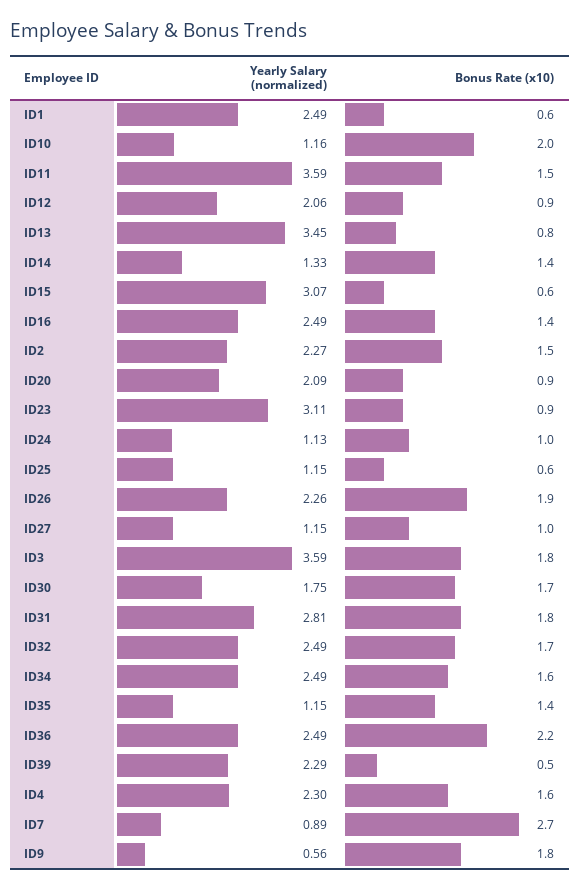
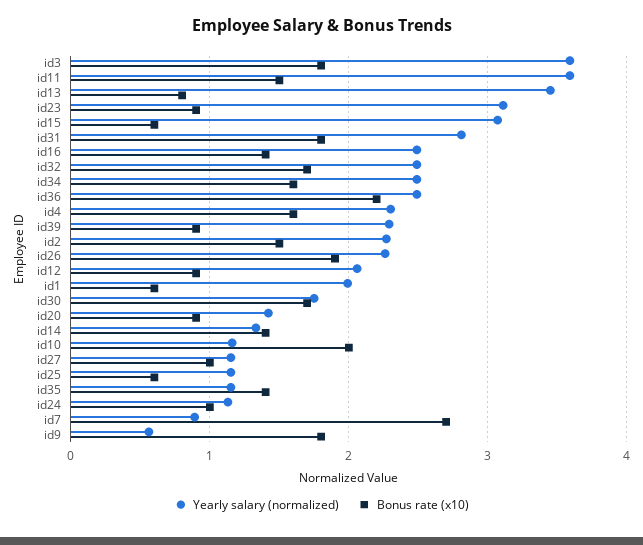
Yearly Salary (normalized), ID1: 2.49 -> 2
Yearly Salary (normalized), ID20: 2.09 -> 1.4
Bonus Rate (x10), ID39: 0.5 -> 0.9

